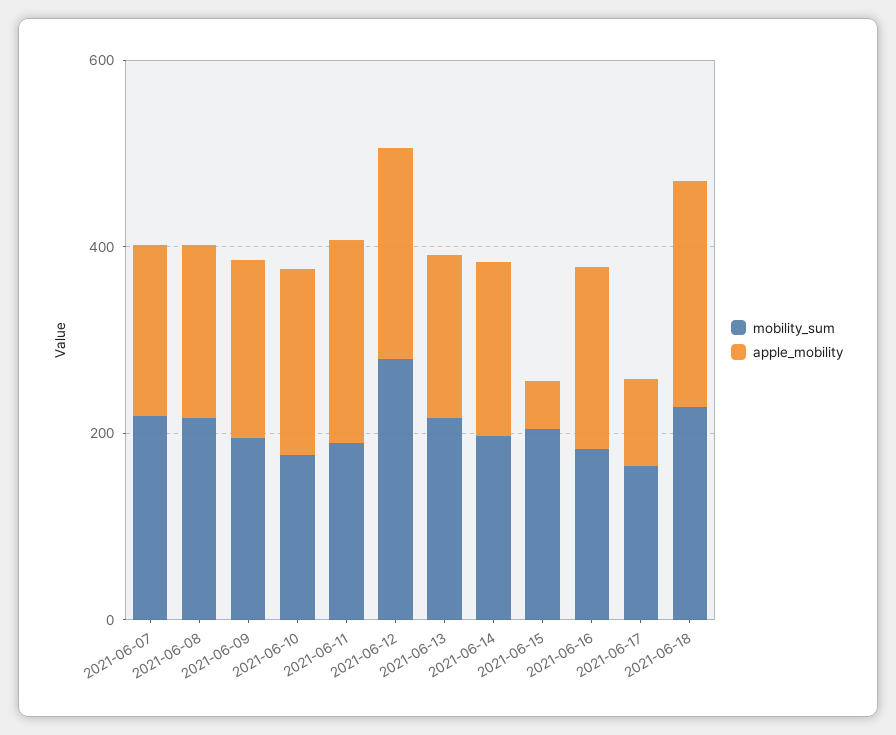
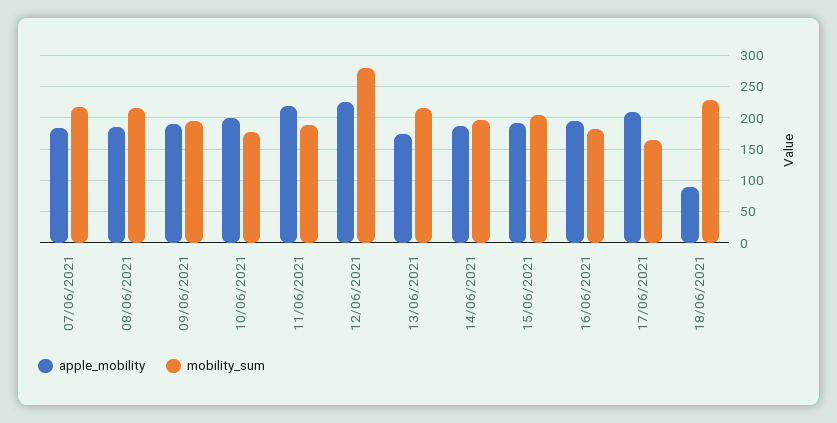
apple_mobility, 2021-06-15: 50 -> 190
apple_mobility, 2021-06-17: 100 -> 210
apple_mobility, 2021-06-18: 250 -> 90

